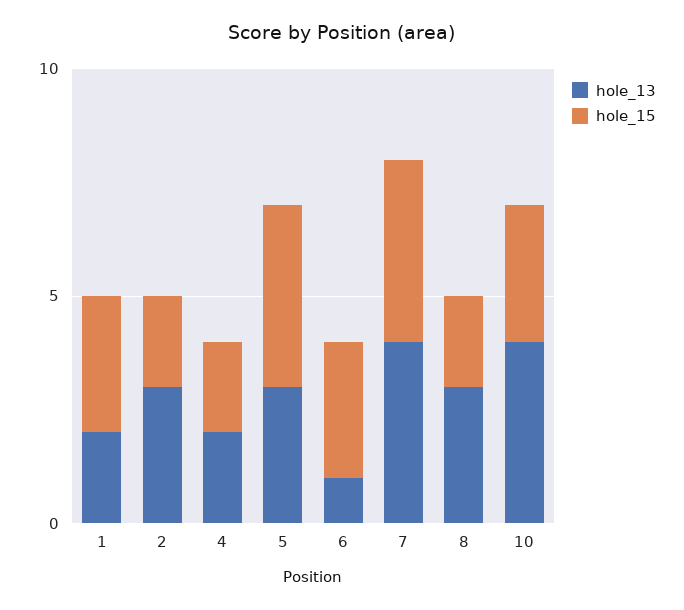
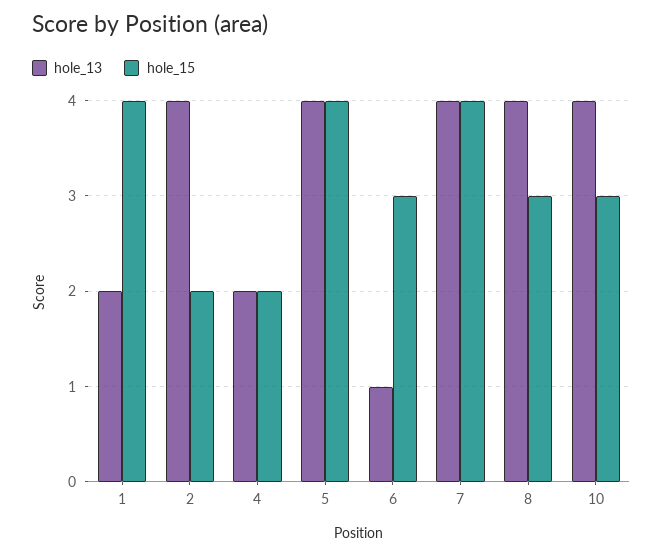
hole_15, 1: 3 -> 4
hole_13, 2: 3 -> 4
hole_13, 5: 3 -> 4
hole_13, 8: 3 -> 4
hole_15, 8: 2 -> 3

